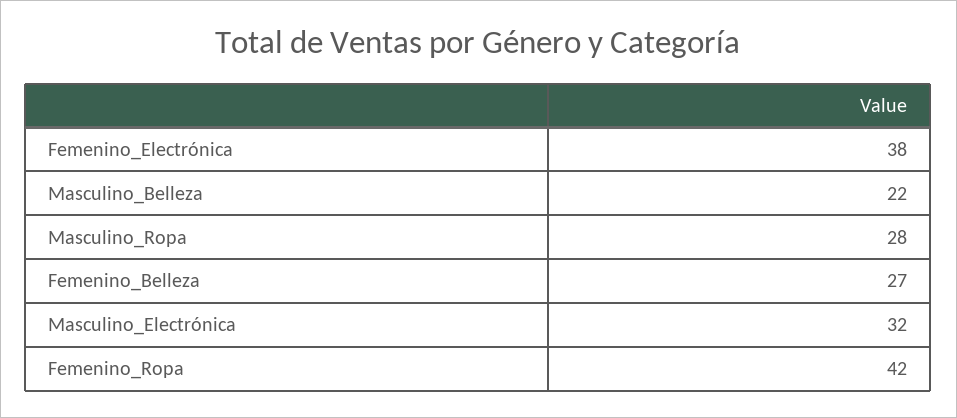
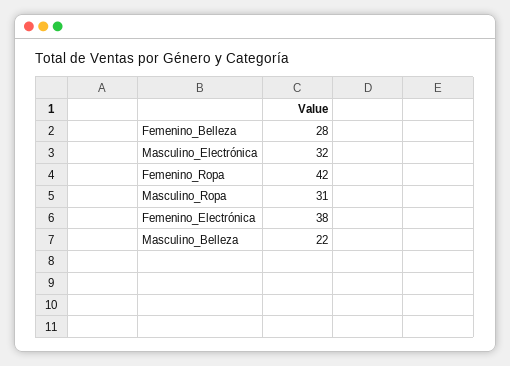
Masculino_Ropa: 28 -> 31
Femenino_Belleza: 27 -> 28

